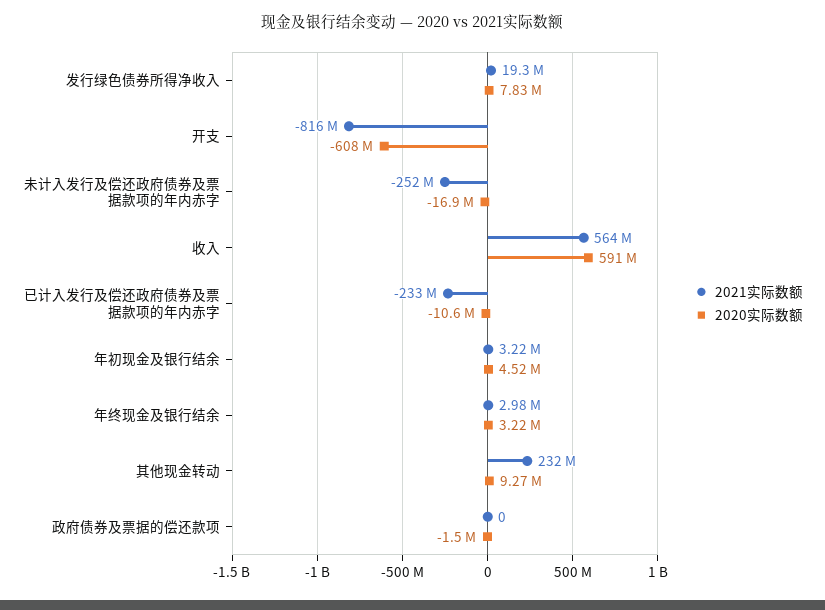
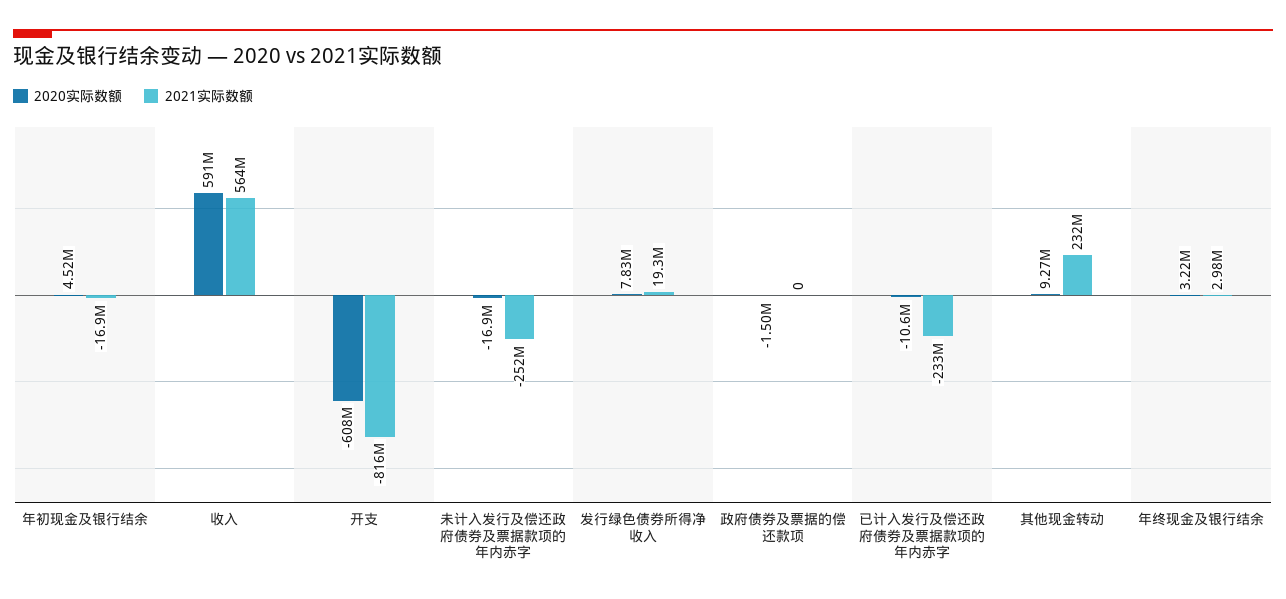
2021实际数额, 年初现金及银行结余: 3220000 -> -16900000

